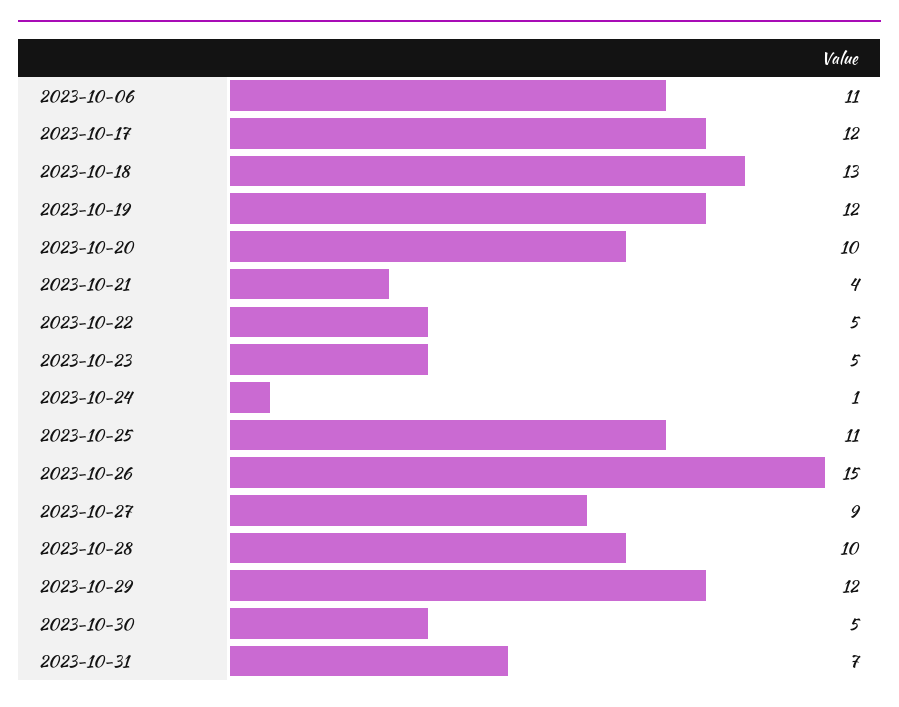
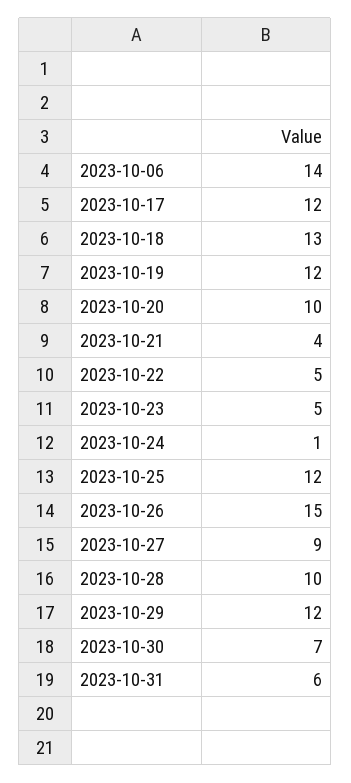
2023-10-06: 11 -> 14
2023-10-25: 11 -> 12
2023-10-30: 5 -> 7
2023-10-31: 7 -> 6

